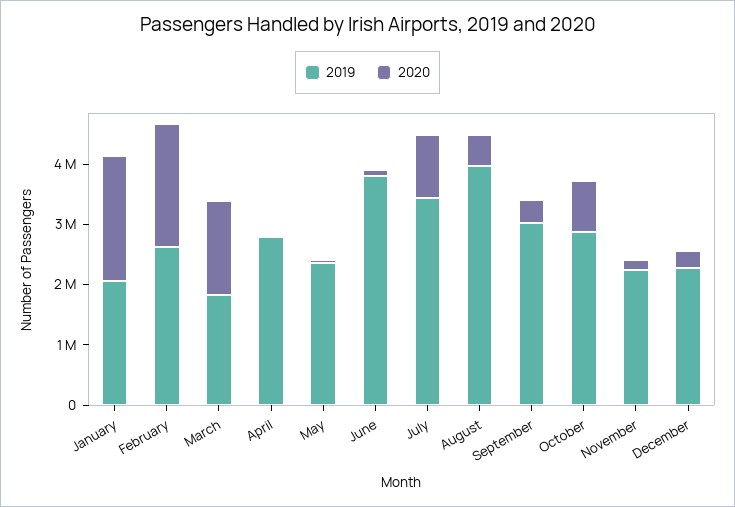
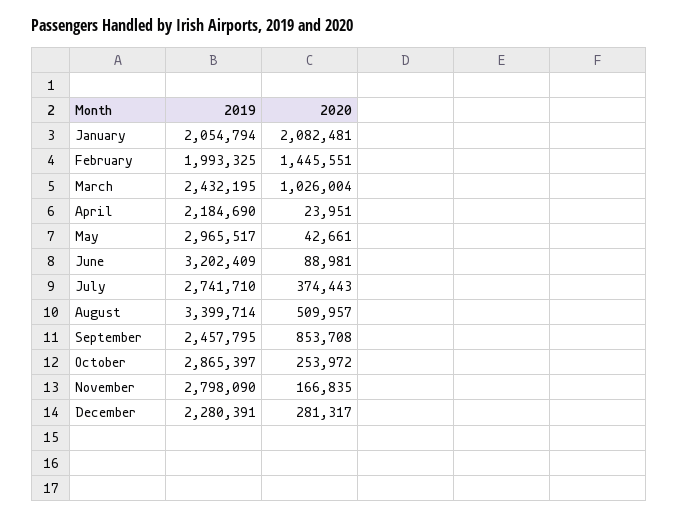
2019, February: 2600000 -> 1993325
2020, February: 2000000 -> 1445551
2019, March: 1800000 -> 2432195
2020, March: 1600000 -> 1026004
2019, April: 2800000 -> 2184690
2019, May: 2400000 -> 2965517
2019, June: 3800000 -> 3202409
2019, July: 3400000 -> 2741710
2020, July: 1000000 -> 374443
2019, August: 4000000 -> 3399714
2019, September: 3000000 -> 2457795
2020, September: 400000 -> 853708
2020, October: 800000 -> 253972
2019, November: 2200000 -> 2798090

